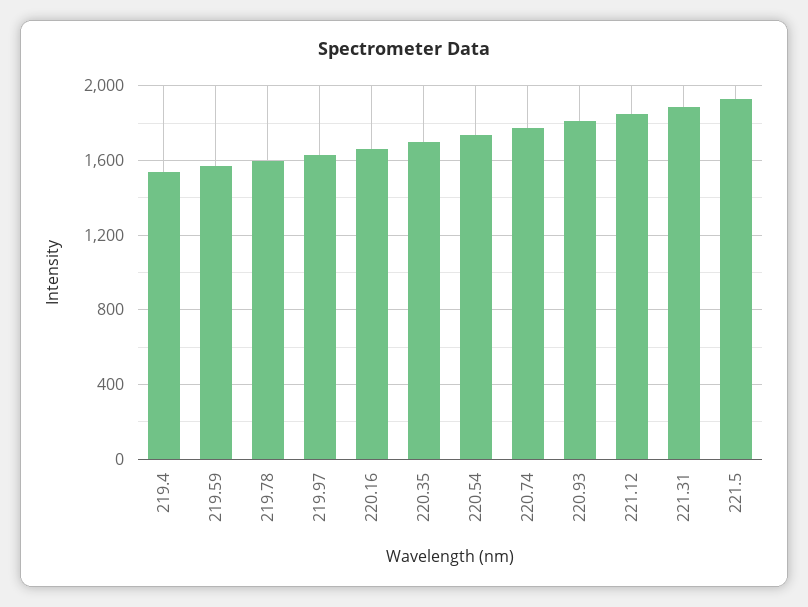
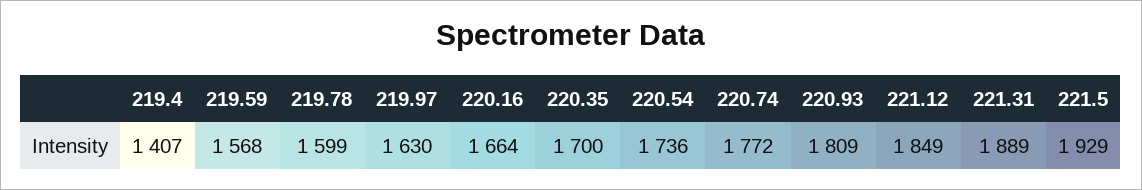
219.4: 1550 -> 1407

